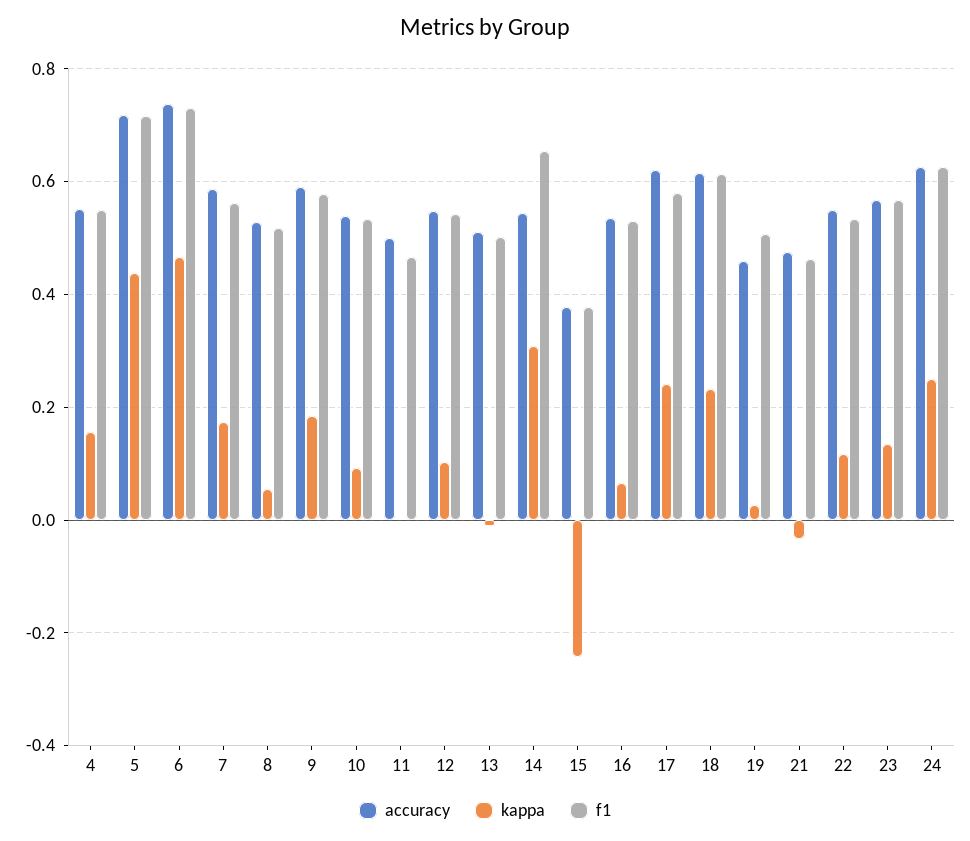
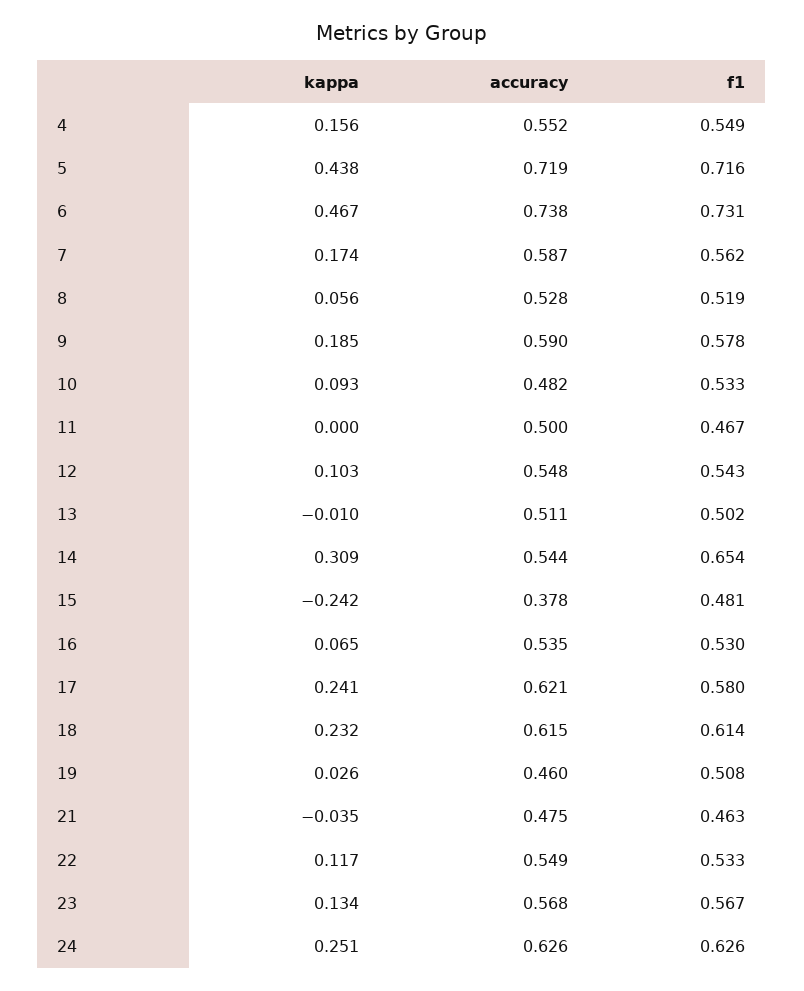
accuracy, 10: 0.54 -> 0.482
f1, 15: 0.38 -> 0.481

